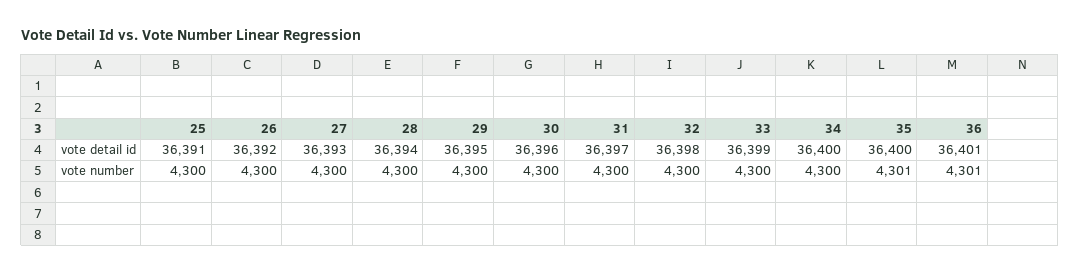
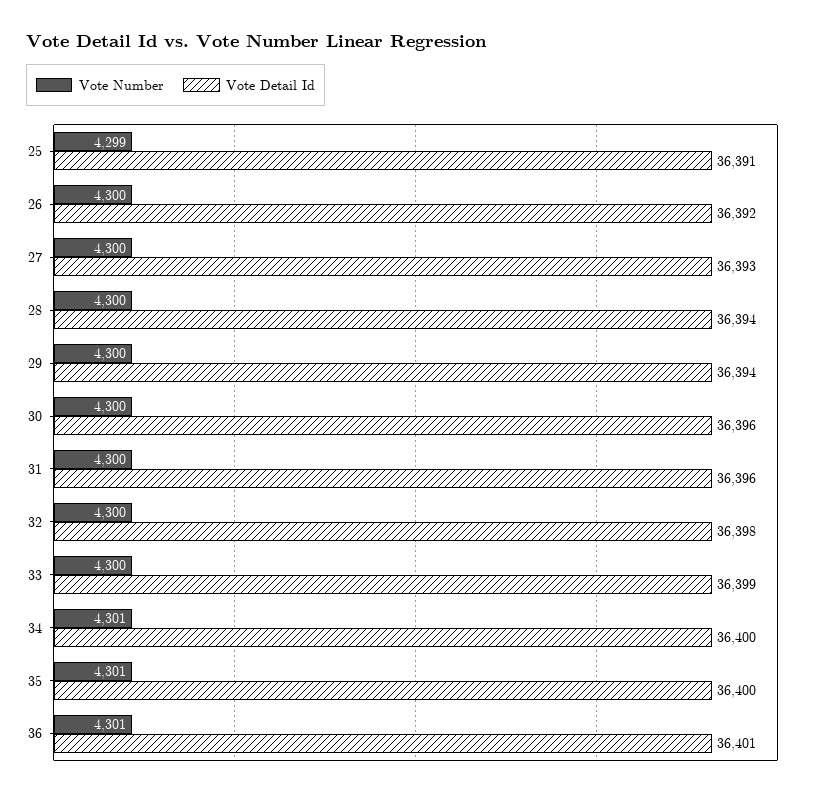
vote detail id, 29: 36395 -> 36394
vote detail id, 31: 36397 -> 36396
vote number, 25: 4300 -> 4299
vote number, 34: 4300 -> 4301

